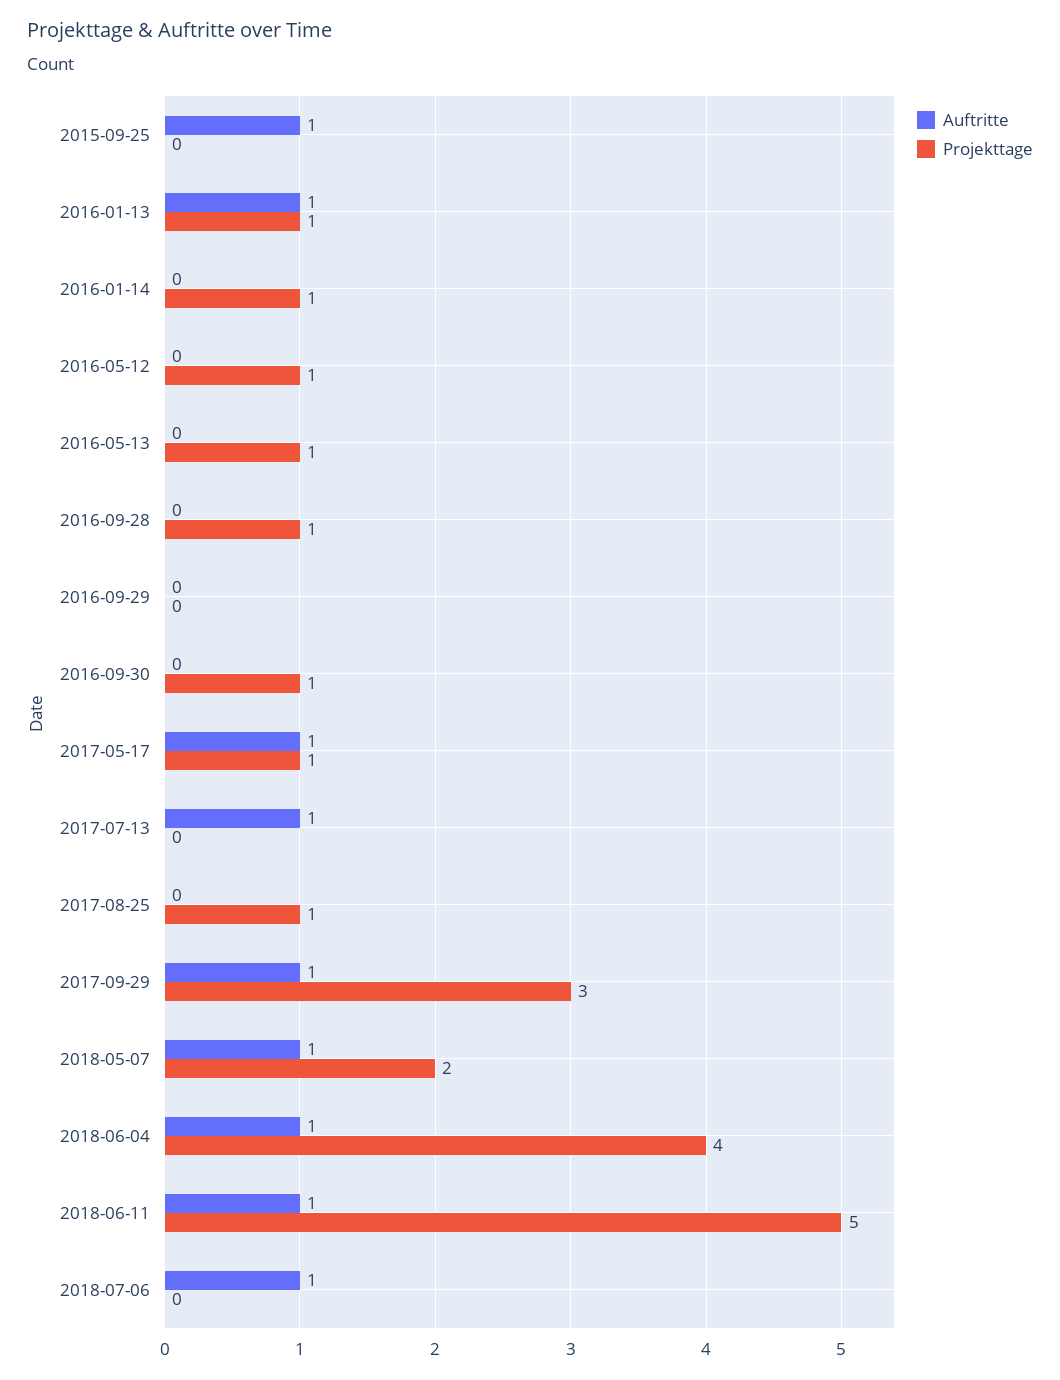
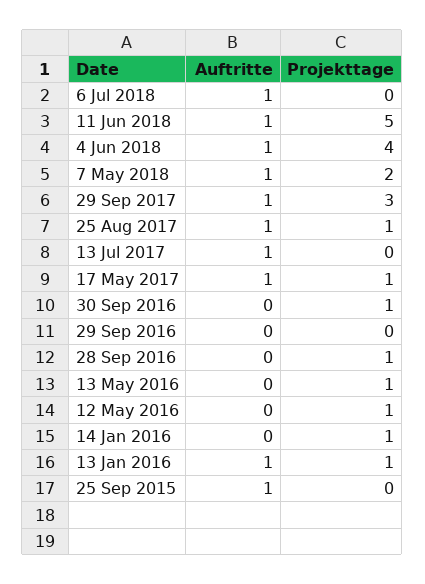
Auftritte, 2017-08-25: 0 -> 1

